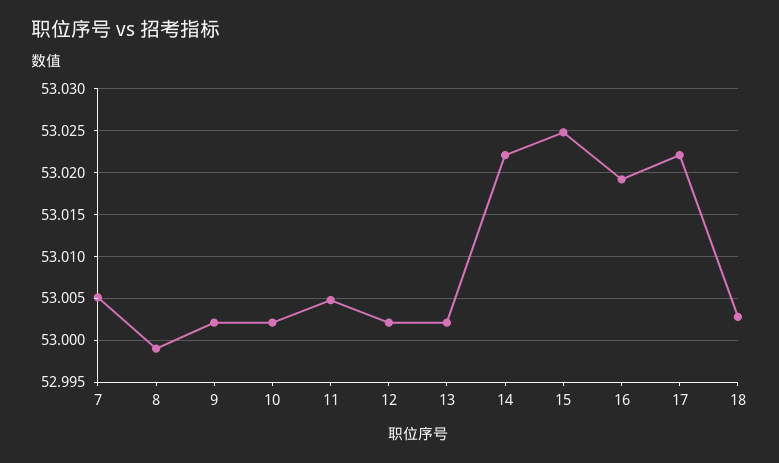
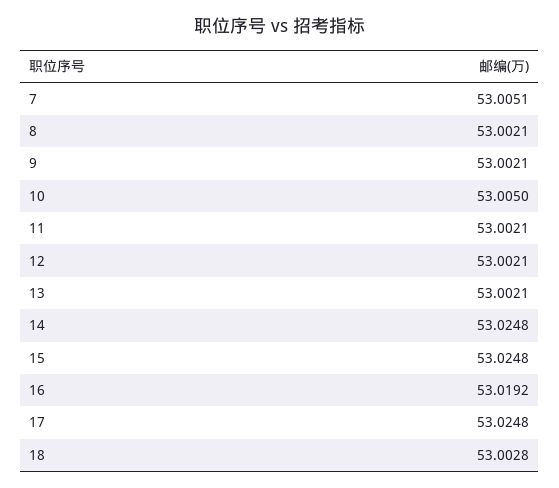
8: 52.999 -> 53.0021
10: 53.002 -> 53.005
11: 53.005 -> 53.0021
14: 53.022 -> 53.0248
17: 53.022 -> 53.0248

